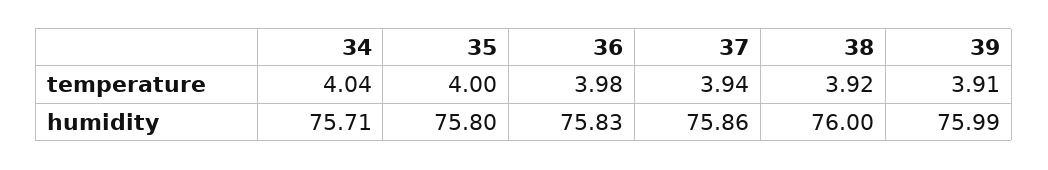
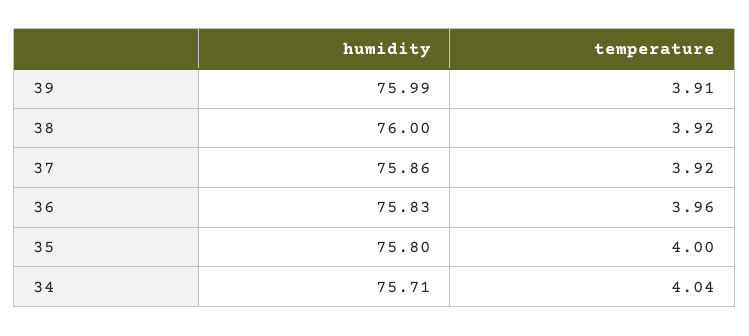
36, temperature: 3.98 -> 3.96
37, temperature: 3.94 -> 3.92

